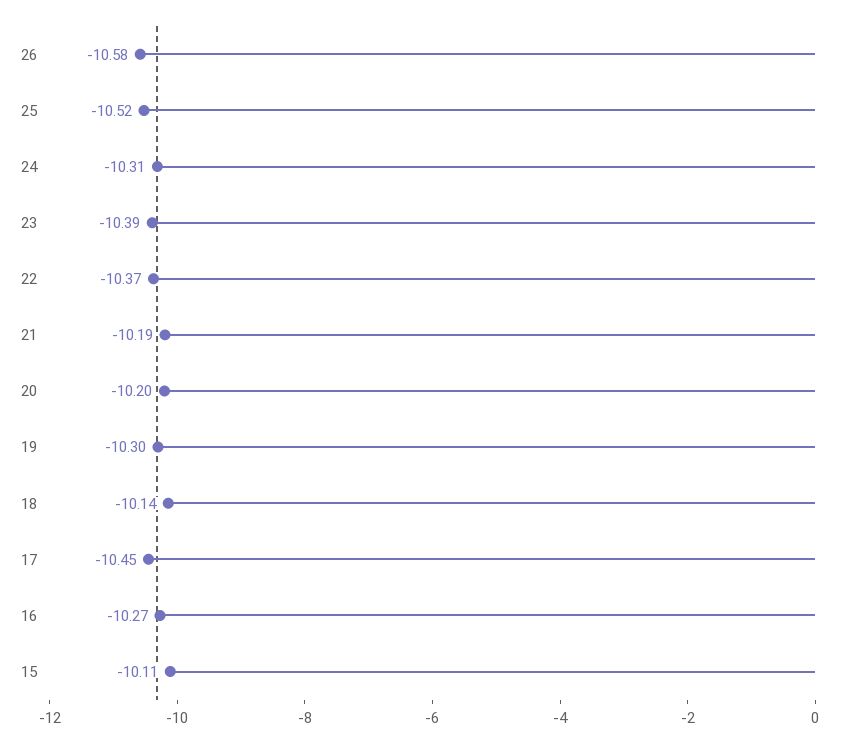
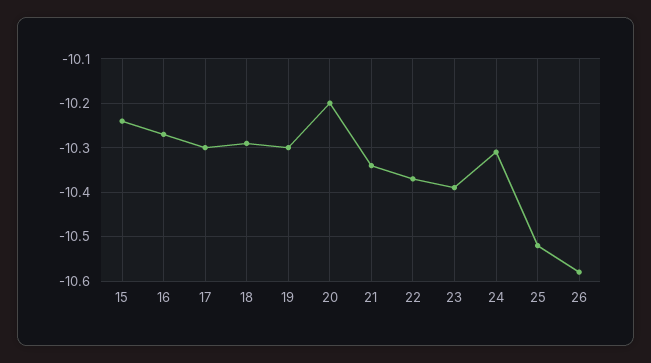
21: -10.19 -> -10.35
18: -10.14 -> -10.3
17: -10.45 -> -10.3
15: -10.11 -> -10.25

